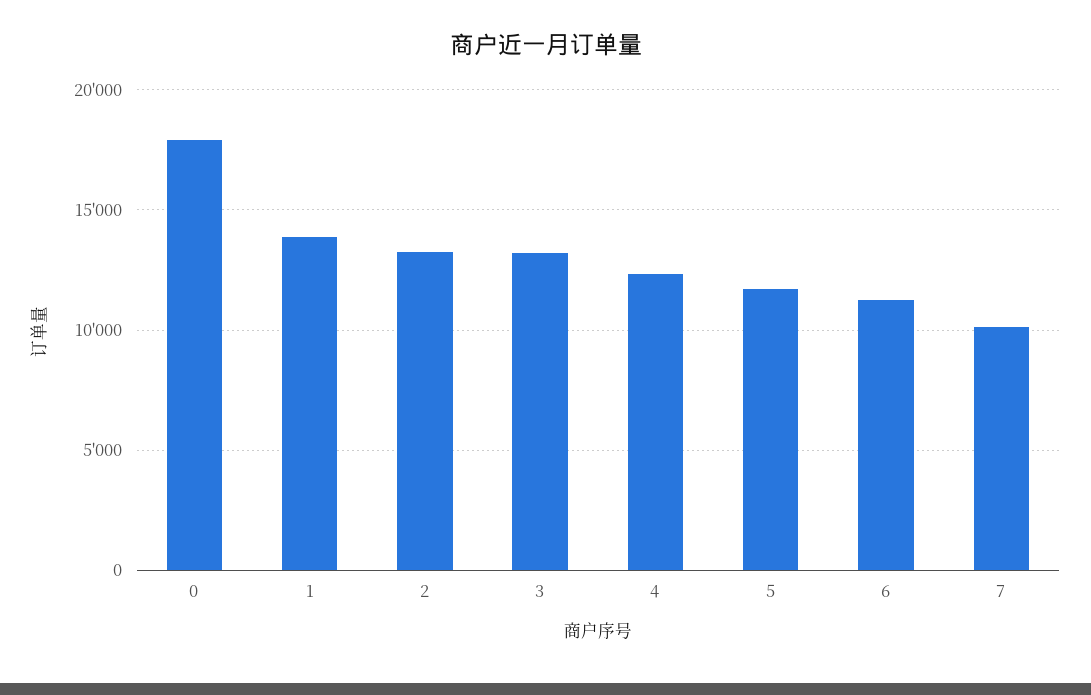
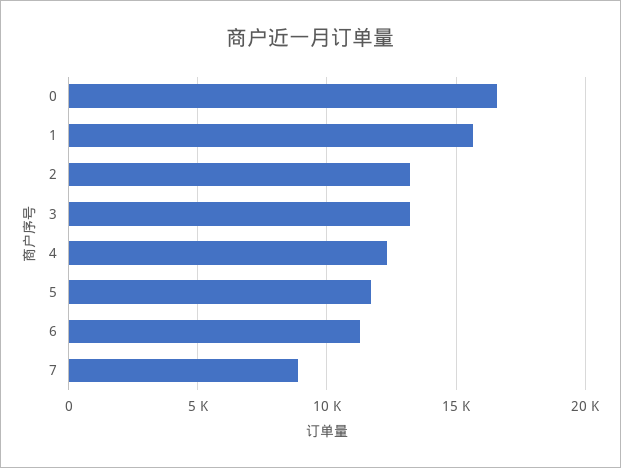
0: 18000 -> 16500
1: 14000 -> 15500
7: 10000 -> 9000

